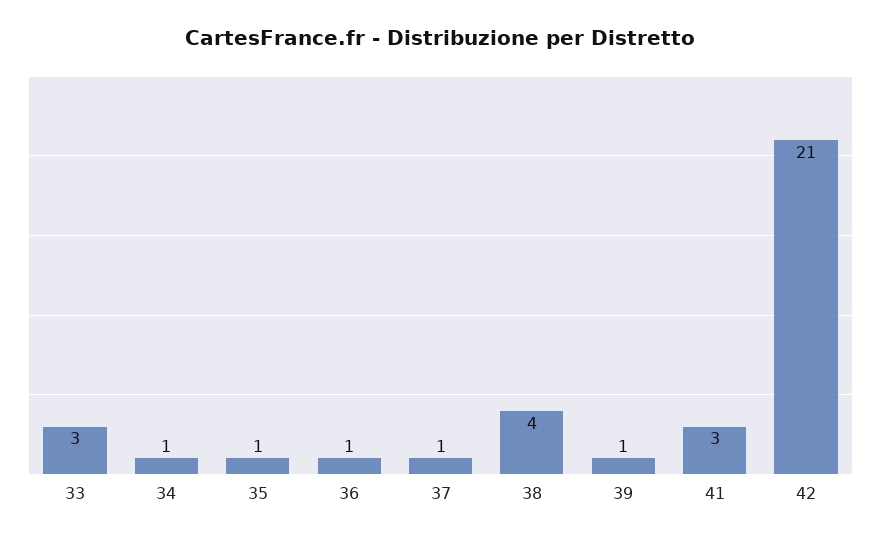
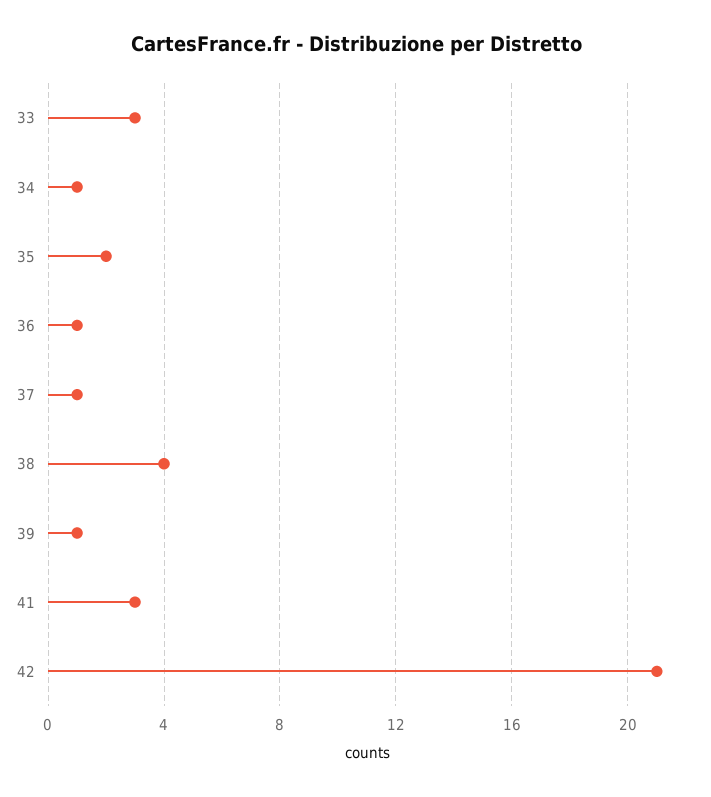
35: 1 -> 2

